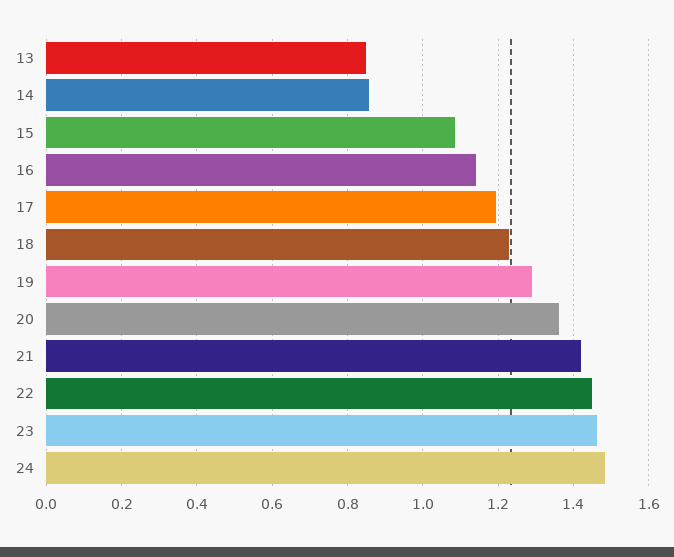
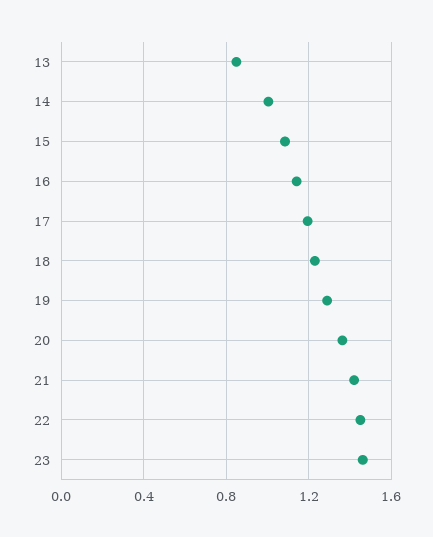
14: 0.86 -> 1
24: 1.48 -> none

